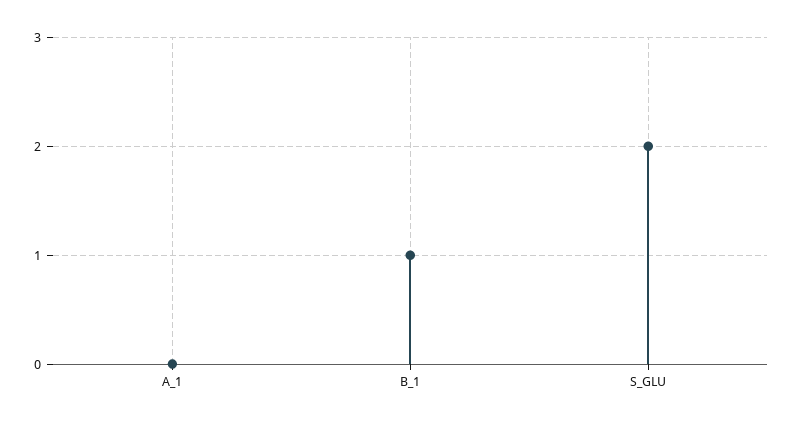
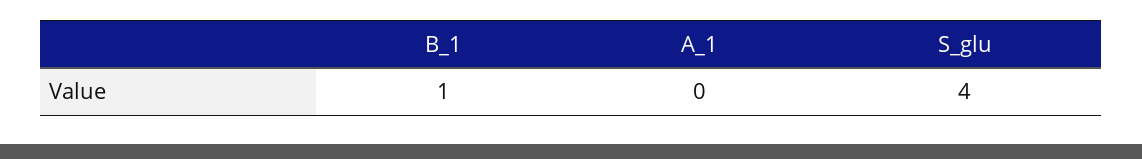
S_GLU: 2 -> 4

